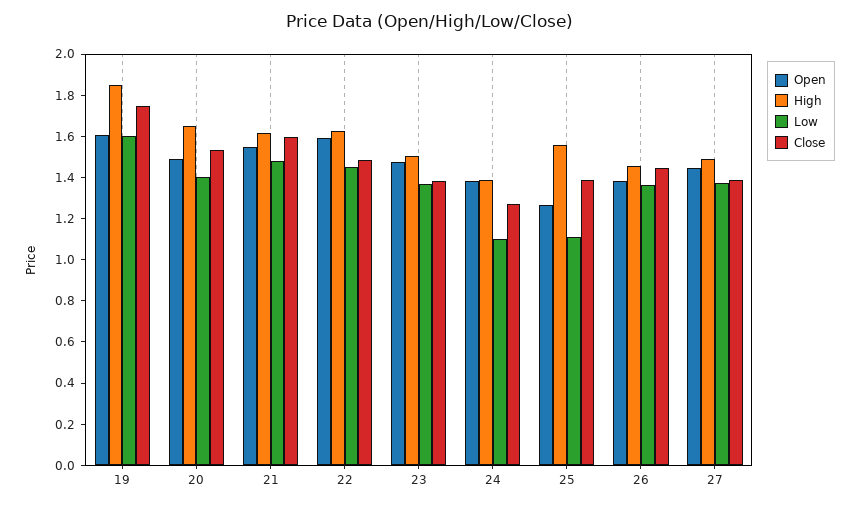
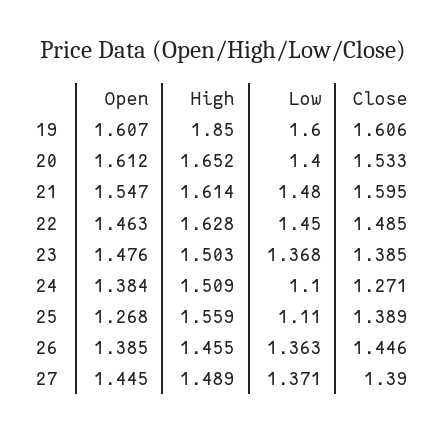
Close, 19: 1.75 -> 1.606
Open, 20: 1.5 -> 1.612
Open, 22: 1.6 -> 1.463
High, 24: 1.4 -> 1.509

